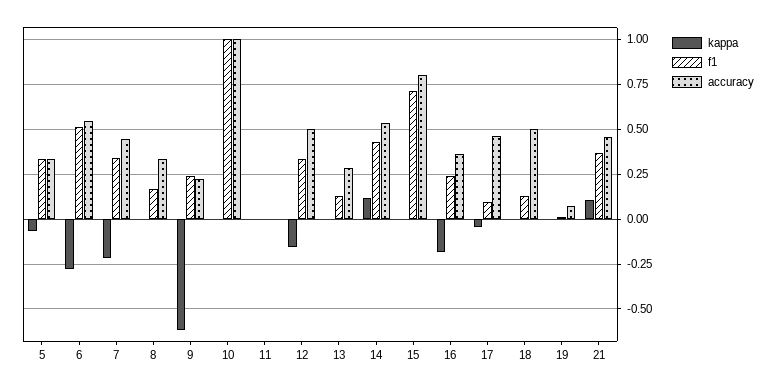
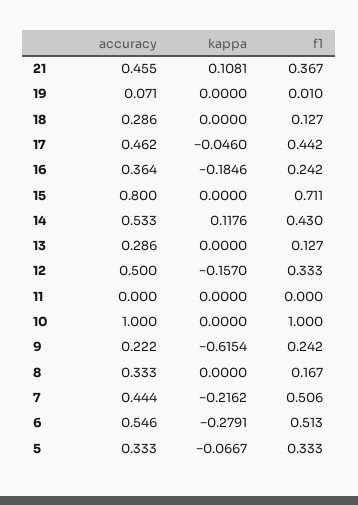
f1, 7: 0.35 -> 0.506
f1, 17: 0.1 -> 0.442
accuracy, 18: 0.5 -> 0.286

